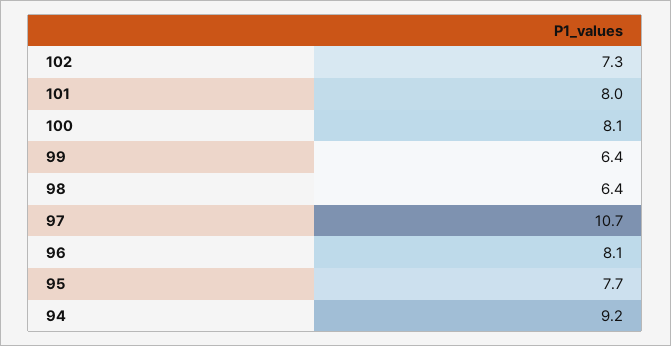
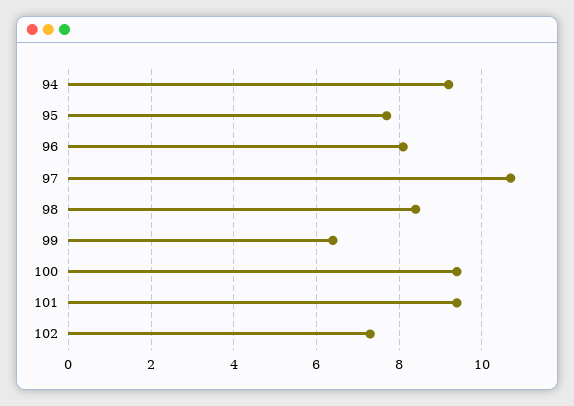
101: 8 -> 9.5
100: 8.1 -> 9.5
98: 6.4 -> 8.5

